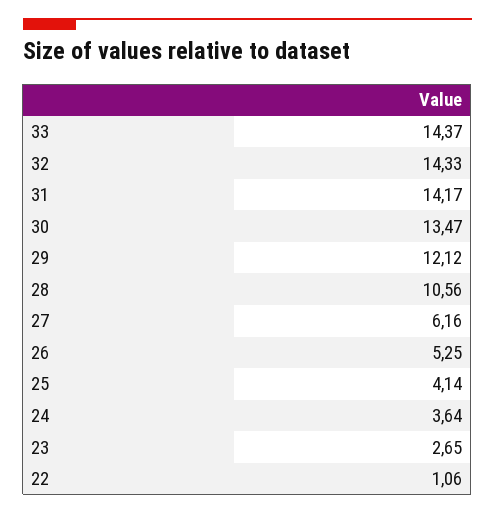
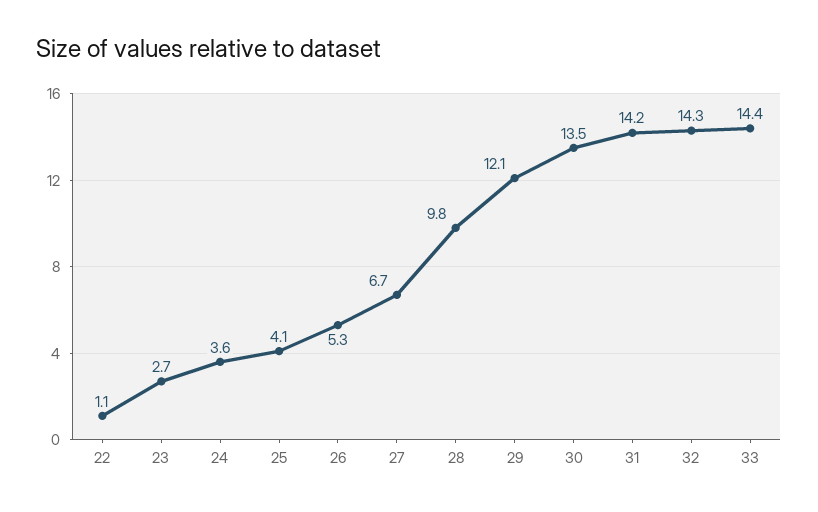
28: 10.56 -> 9.8
27: 6.16 -> 6.7

